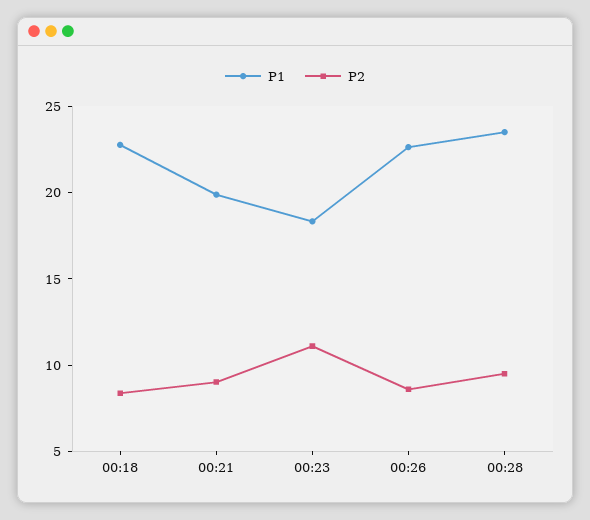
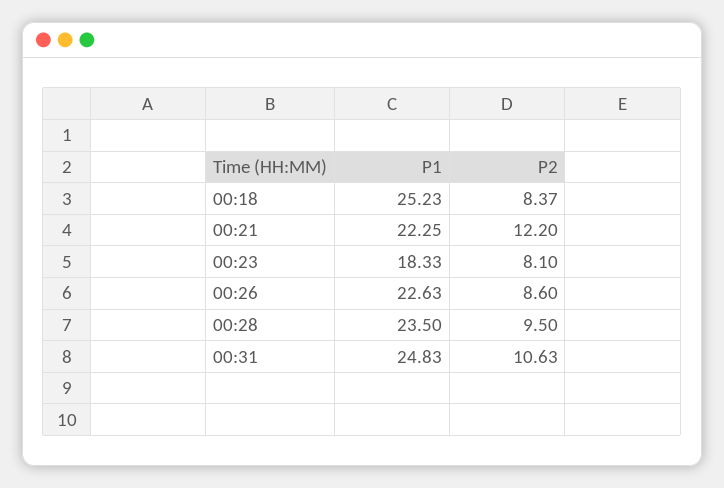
P1, 00:18: 23 -> 25.23
P1, 00:21: 20 -> 22.25
P2, 00:21: 9 -> 12.2
P2, 00:23: 11 -> 8.1
P1, 00:31: none -> 24.83
P2, 00:31: none -> 10.63

